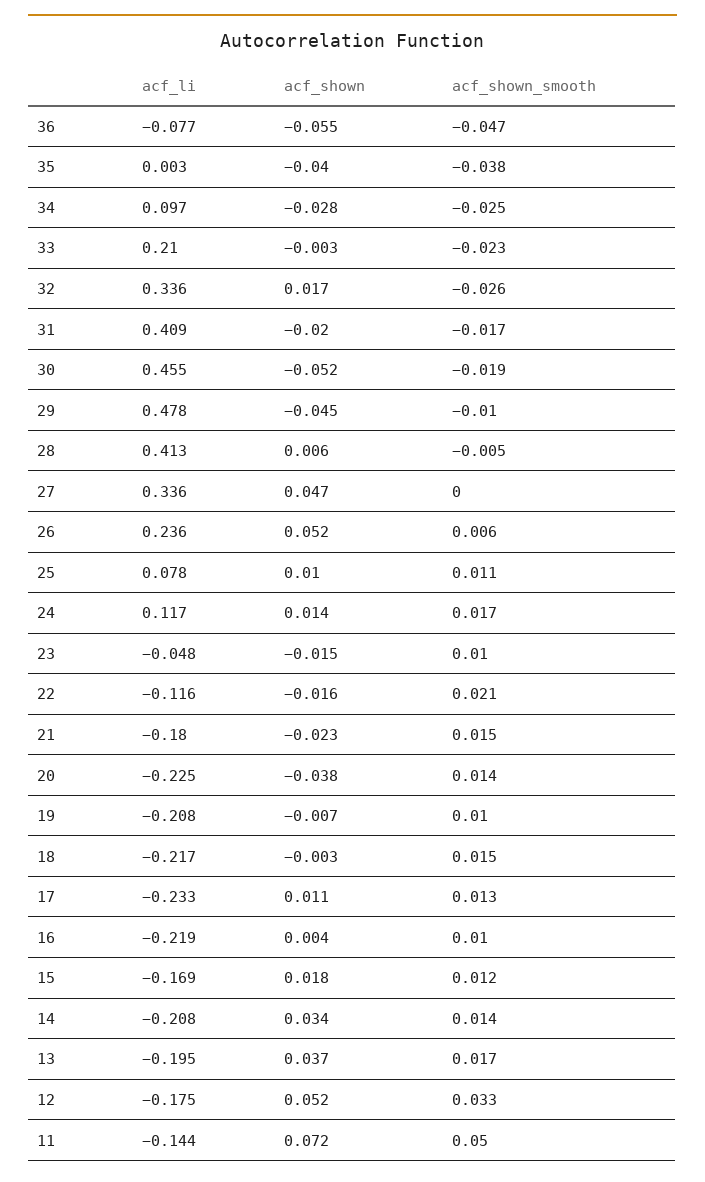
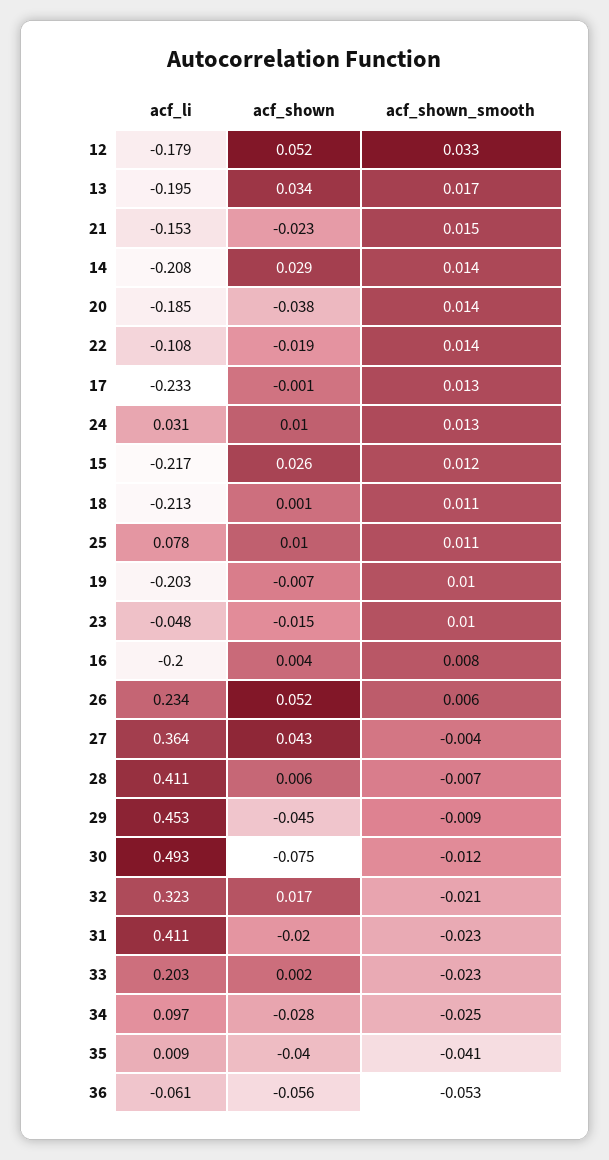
acf_li, 36: -0.077 -> -0.061
acf_shown, 36: -0.055 -> -0.056
acf_shown_smooth, 36: -0.047 -> -0.053
acf_li, 35: 0.003 -> 0.009
acf_shown_smooth, 35: -0.038 -> -0.041
acf_li, 33: 0.21 -> 0.203
acf_shown, 33: -0.003 -> 0.002
acf_li, 32: 0.336 -> 0.323
acf_shown_smooth, 32: -0.026 -> -0.021
acf_li, 31: 0.409 -> 0.411
acf_shown_smooth, 31: -0.017 -> -0.023
acf_li, 30: 0.455 -> 0.493
acf_shown, 30: -0.052 -> -0.075
acf_shown_smooth, 30: -0.019 -> -0.012
acf_li, 29: 0.478 -> 0.453
acf_shown_smooth, 29: -0.01 -> -0.009
acf_li, 28: 0.413 -> 0.411
acf_shown_smooth, 28: -0.005 -> -0.007
acf_li, 27: 0.336 -> 0.364
acf_shown, 27: 0.047 -> 0.043
acf_shown_smooth, 27: 0 -> -0.004
acf_li, 26: 0.236 -> 0.234
acf_li, 24: 0.117 -> 0.031
acf_shown, 24: 0.014 -> 0.01
acf_shown_smooth, 24: 0.017 -> 0.013
acf_li, 22: -0.116 -> -0.108
acf_shown, 22: -0.016 -> -0.019
acf_shown_smooth, 22: 0.021 -> 0.014
acf_li, 21: -0.18 -> -0.153
acf_li, 20: -0.225 -> -0.185
acf_li, 19: -0.208 -> -0.203
acf_li, 18: -0.217 -> -0.213
acf_shown, 18: -0.003 -> 0.001
acf_shown_smooth, 18: 0.015 -> 0.011
acf_shown, 17: 0.011 -> -0.001
acf_li, 16: -0.219 -> -0.2
acf_shown_smooth, 16: 0.01 -> 0.008
acf_li, 15: -0.169 -> -0.217
acf_shown, 15: 0.018 -> 0.026
acf_shown, 14: 0.034 -> 0.029
acf_shown, 13: 0.037 -> 0.034
acf_li, 12: -0.175 -> -0.179
acf_li, 11: -0.144 -> none
acf_shown, 11: 0.072 -> none
acf_shown_smooth, 11: 0.05 -> none

